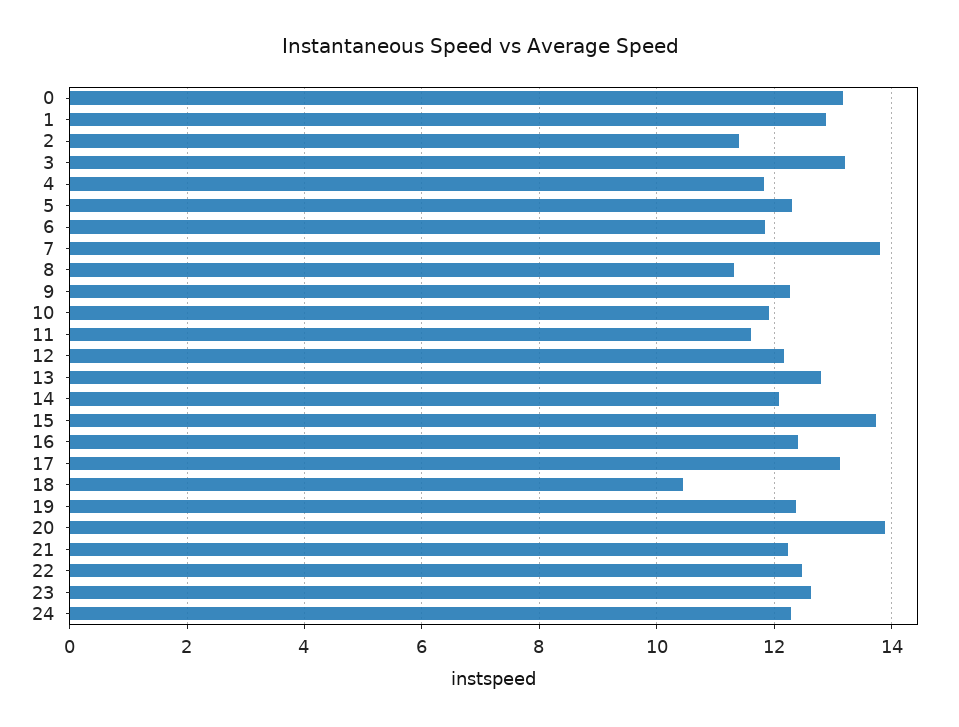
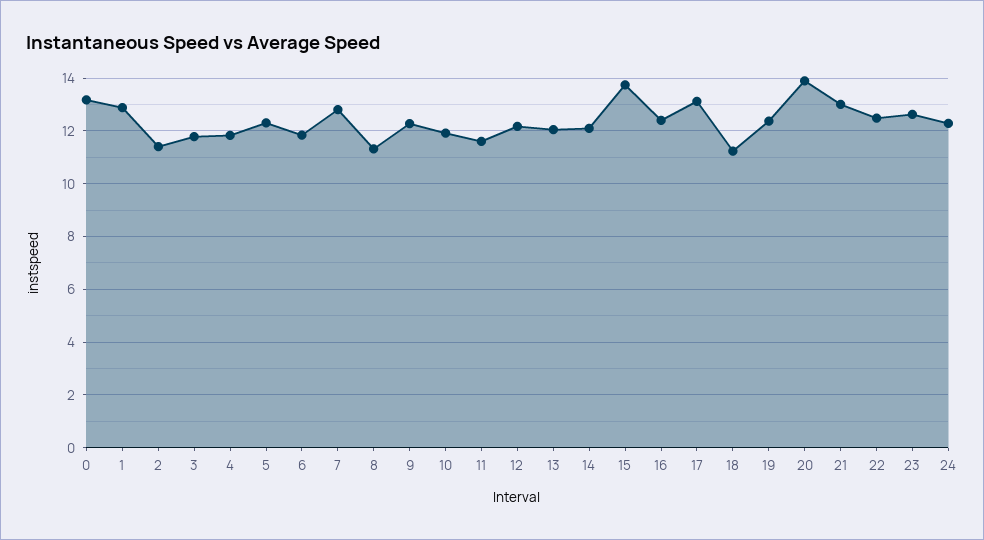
3: 13.2 -> 11.75
7: 13.8 -> 12.75
13: 12.8 -> 12
18: 10.4 -> 11.25
21: 12.2 -> 13

